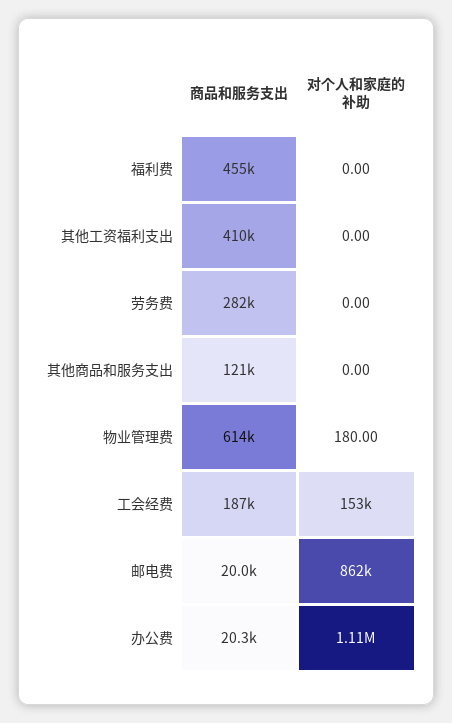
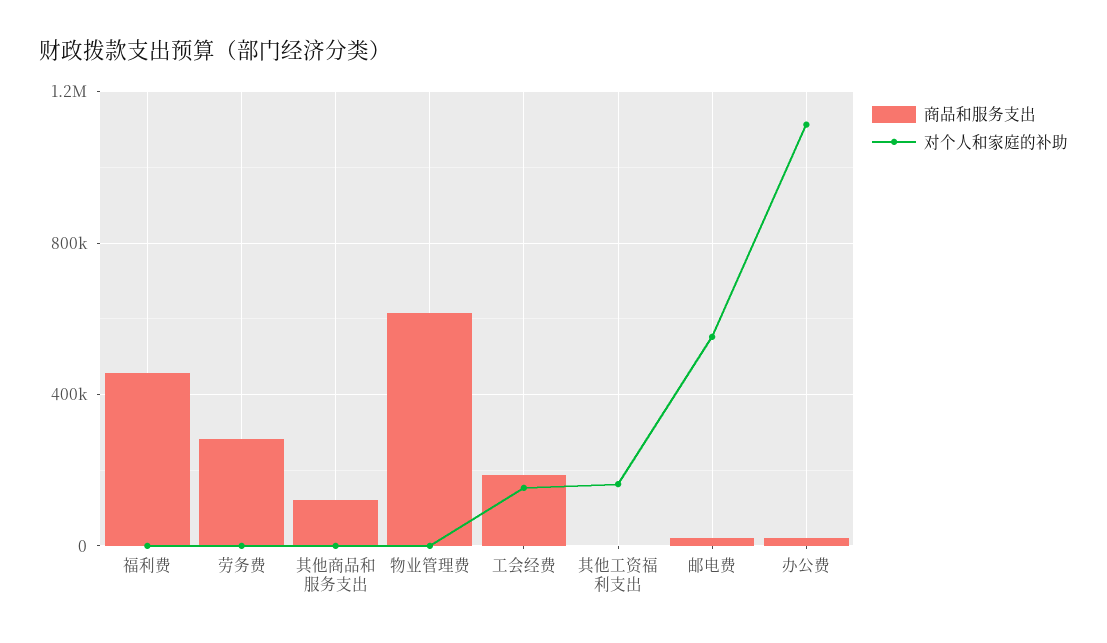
商品和服务支出, 其他工资福利支出: 410000 -> 0
对个人和家庭的补助, 其他工资福利支出: 0 -> 150000
对个人和家庭的补助, 邮电费: 862000 -> 550000

